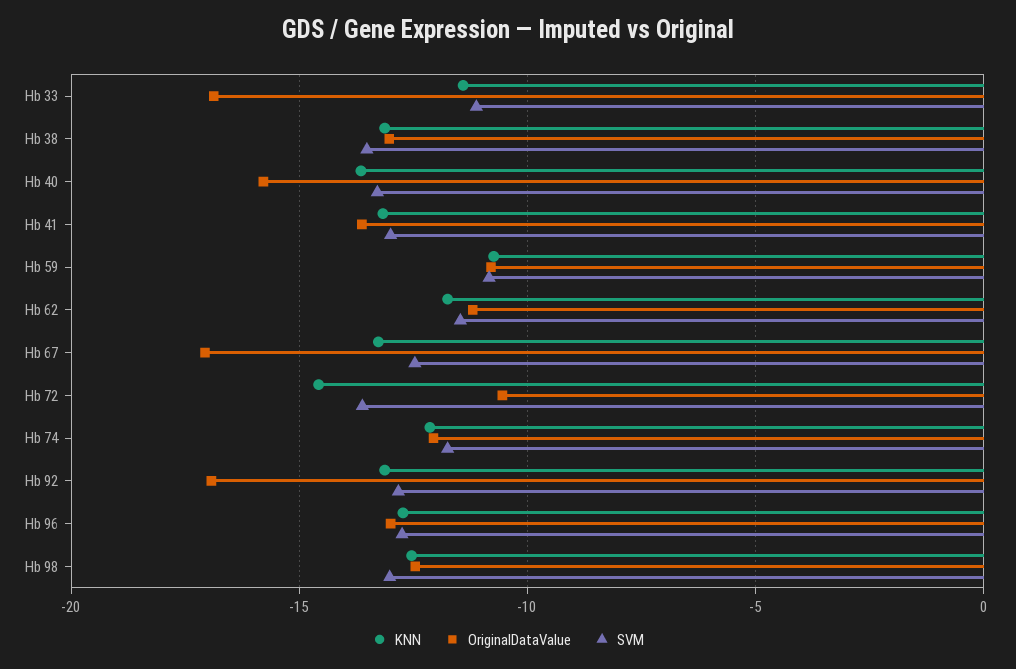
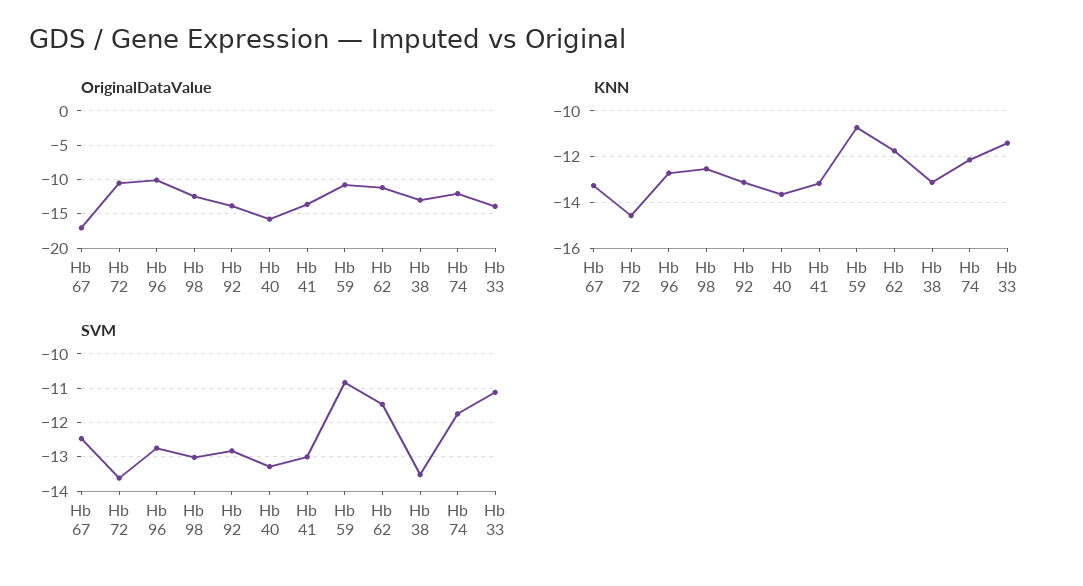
OriginalDataValue, Hb 33: -17 -> -14
OriginalDataValue, Hb 92: -17 -> -14
OriginalDataValue, Hb 96: -13 -> -10

